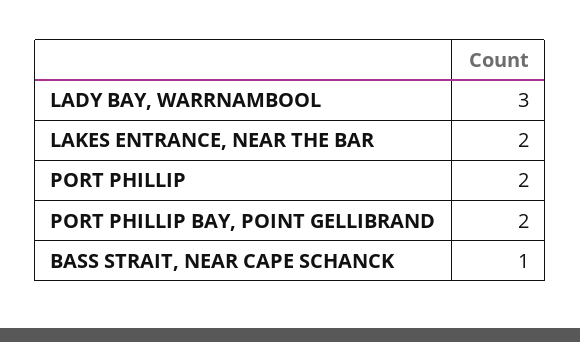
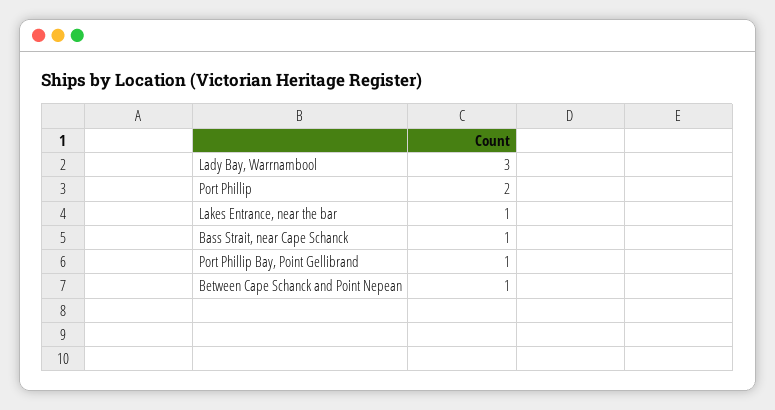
LAKES ENTRANCE, NEAR THE BAR: 2 -> 1
PORT PHILLIP BAY, POINT GELLIBRAND: 2 -> 1
Between Cape Schanck and Point Nepean: none -> 1

